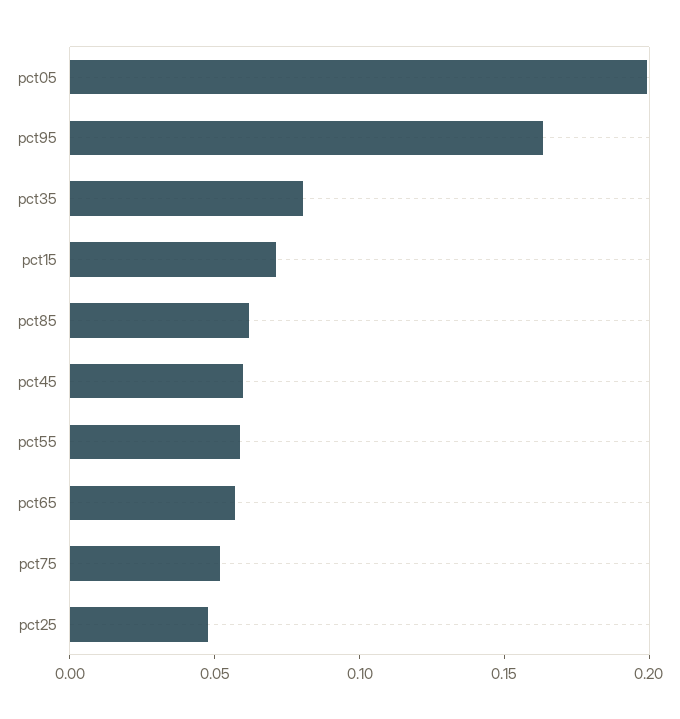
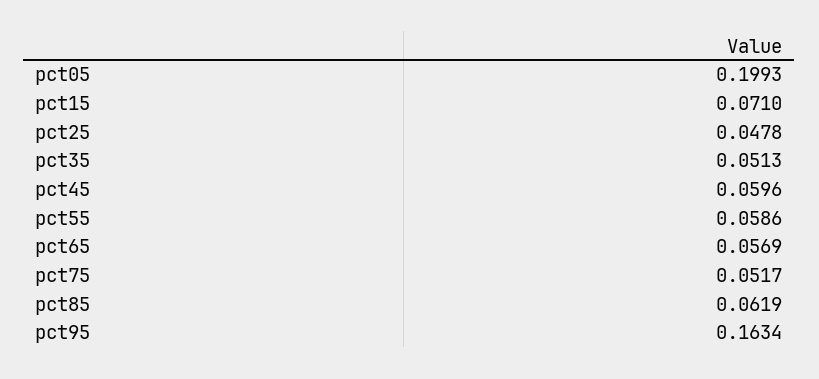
pct35: 0.08 -> 0.0513

